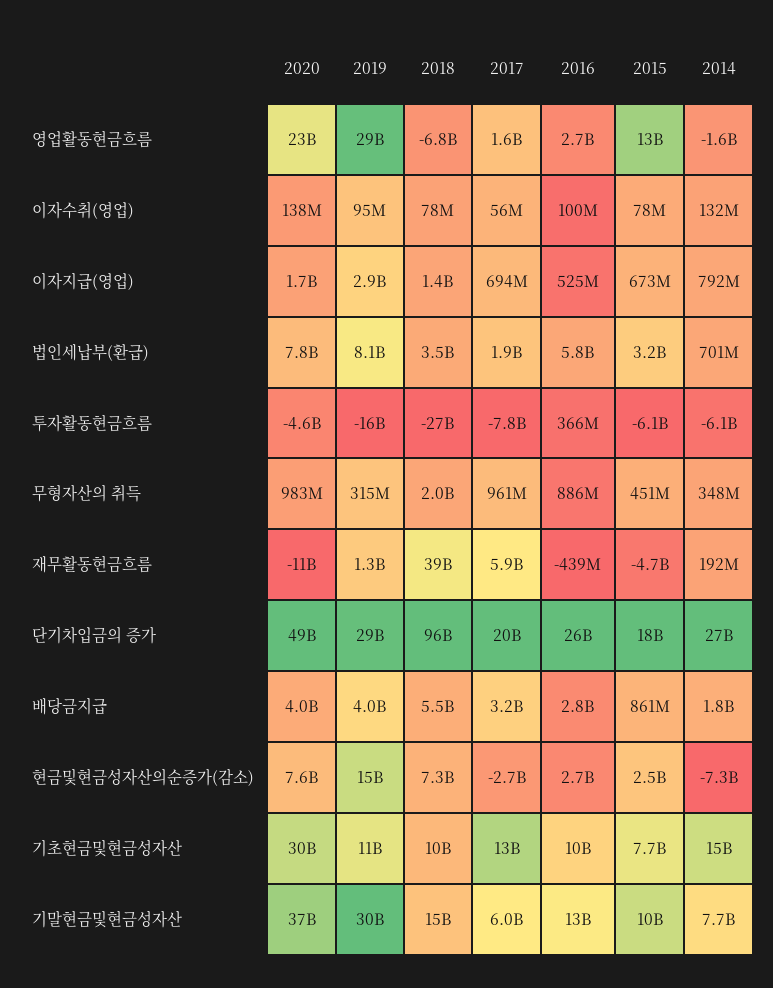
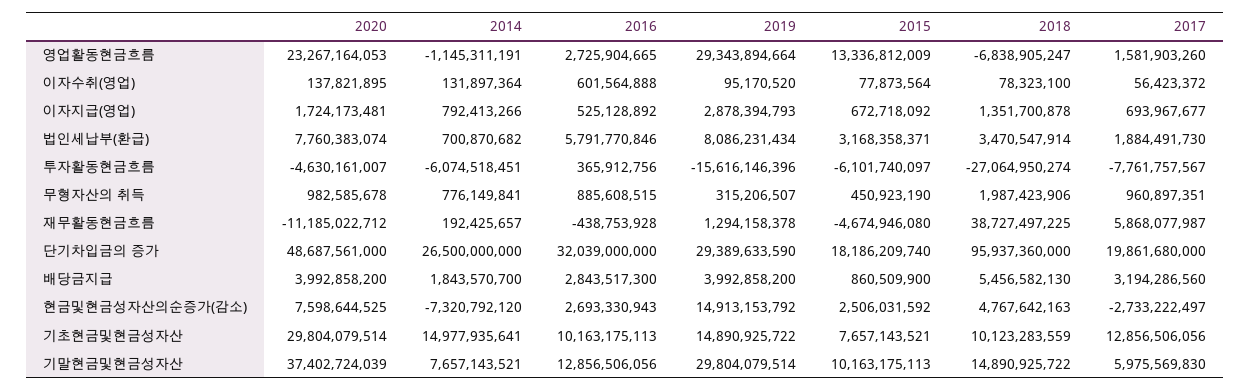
2014, 영업활동현금흐름: -1600000000 -> -1145311191
2016, 이자수취(영업): 100000000 -> 601564888
2014, 무형자산의 취득: 348000000 -> 776149841
2016, 단기차입금의 증가: 26000000000 -> 32039000000
2018, 현금및현금성자산의순증가(감소): 7300000000 -> 4767642163
2019, 기초현금및현금성자산: 11000000000 -> 14890925722

